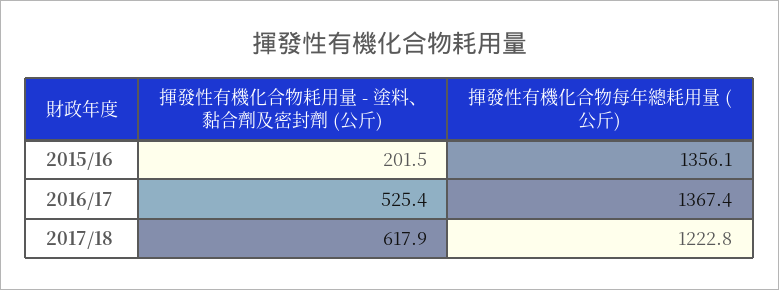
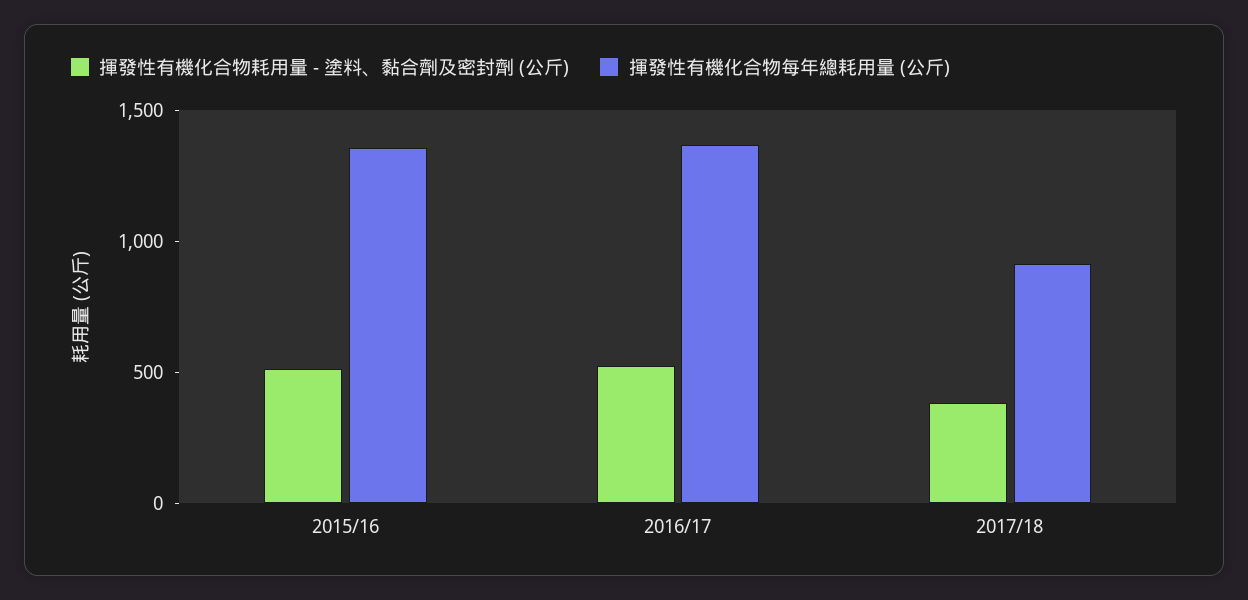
揮發性有機化合物耗用量 - 塗料、黏合劑及密封劑 (公斤), 2015/16: 201.5 -> 500
揮發性有機化合物耗用量 - 塗料、黏合劑及密封劑 (公斤), 2017/18: 617.9 -> 400
揮發性有機化合物每年總耗用量 (公斤), 2017/18: 1222.8 -> 900

